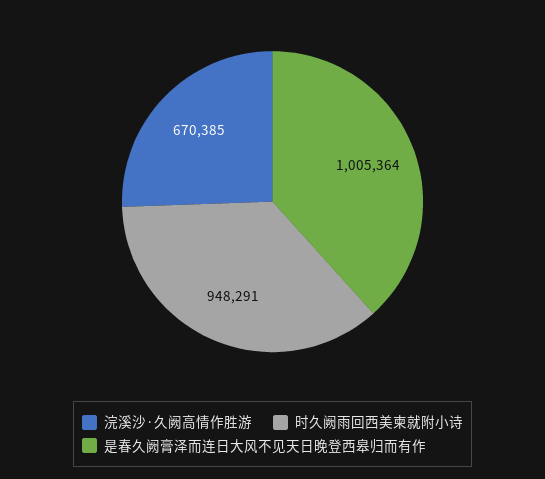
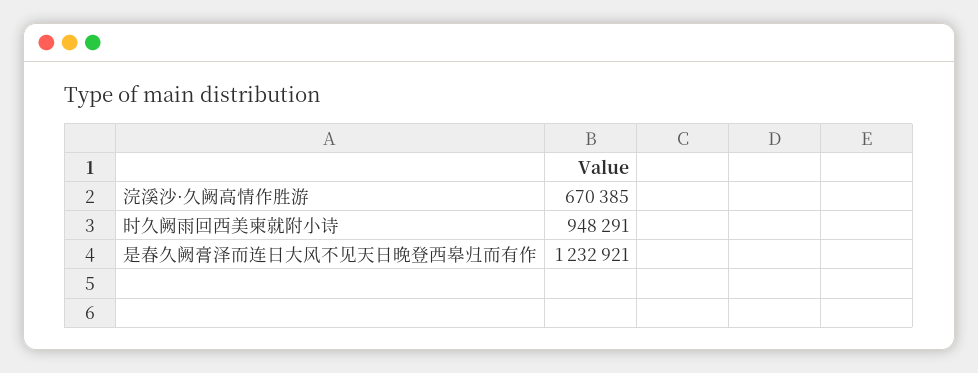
是春久阙膏泽而连日大风不见天日晚登西皋归而有作: 1005364 -> 1232921

